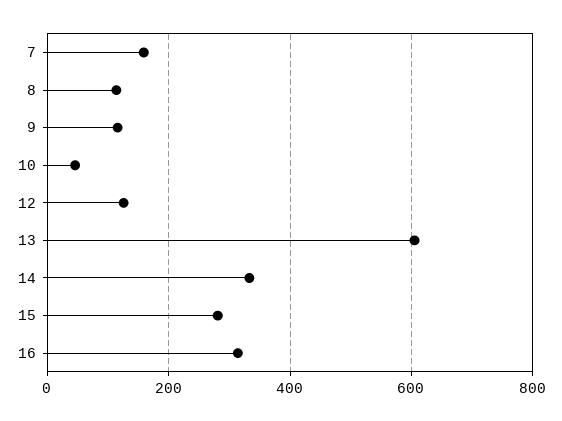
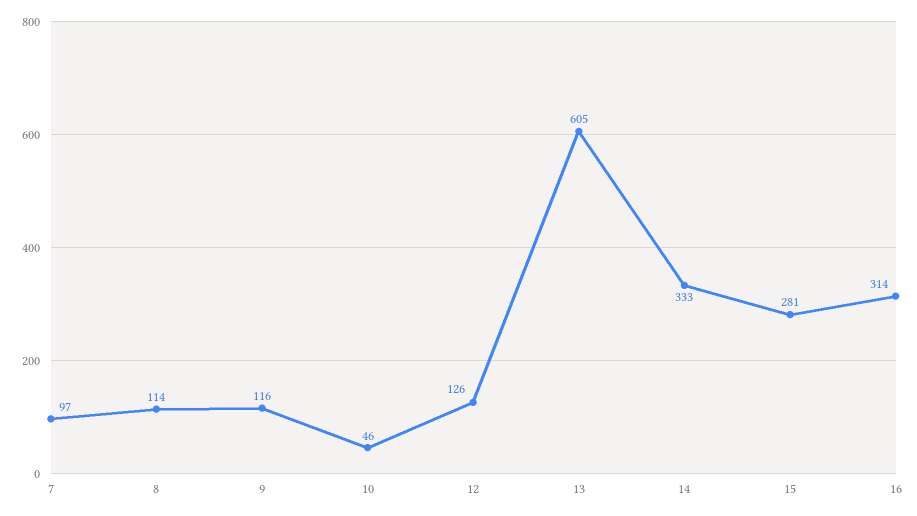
7: 160 -> 97

